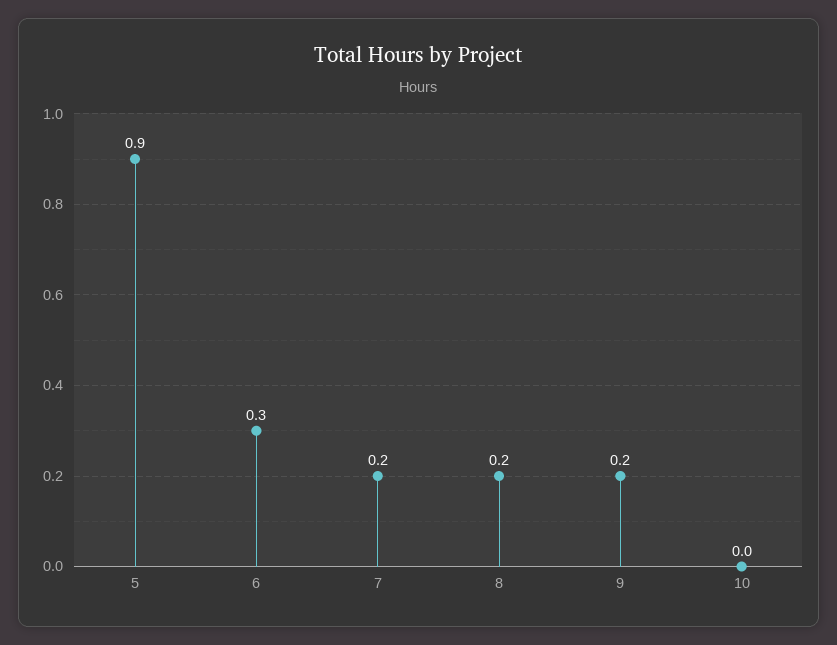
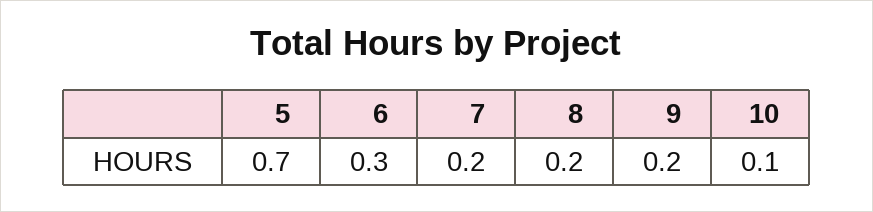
5: 0.9 -> 0.7
10: 0 -> 0.1

